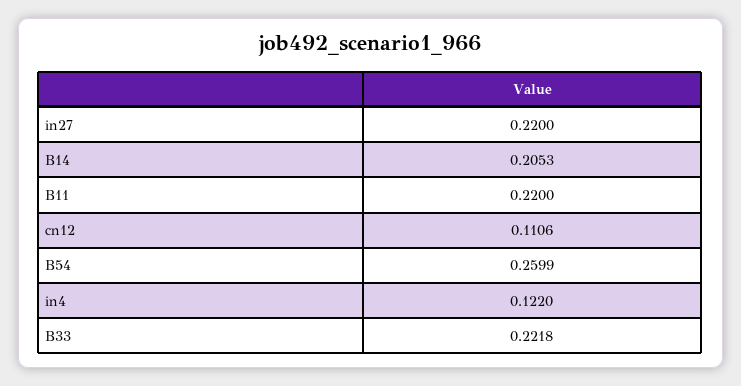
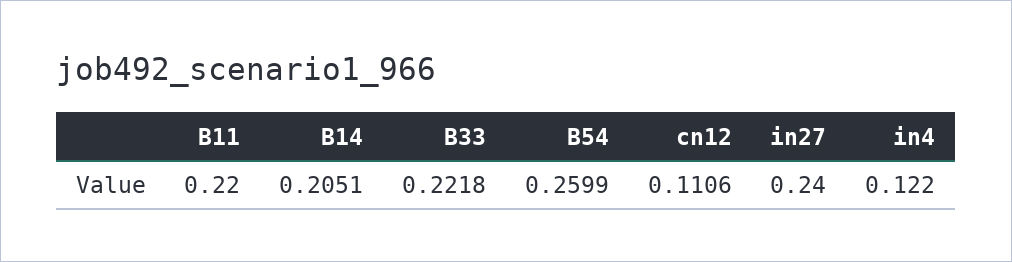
in27: 0.22 -> 0.24
B14: 0.2053 -> 0.2051

